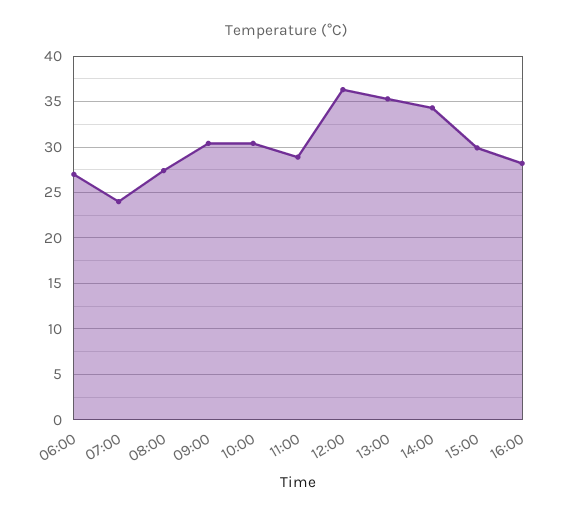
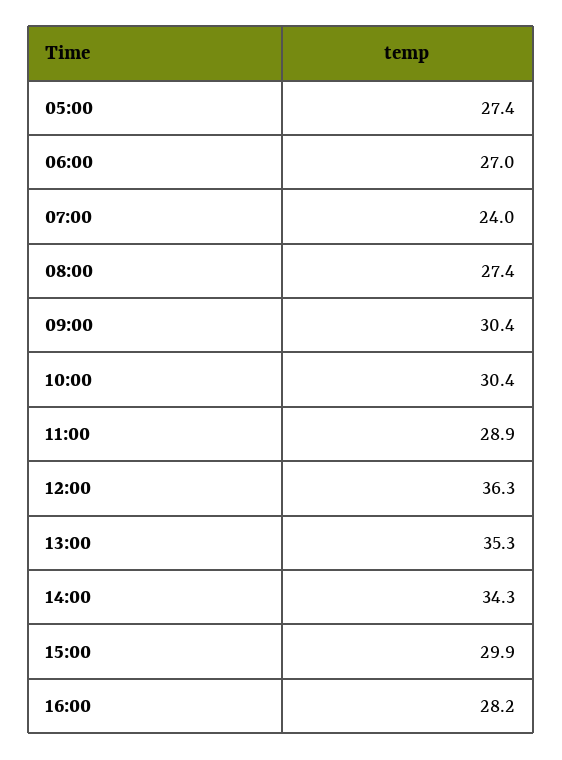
05:00: none -> 27.4

